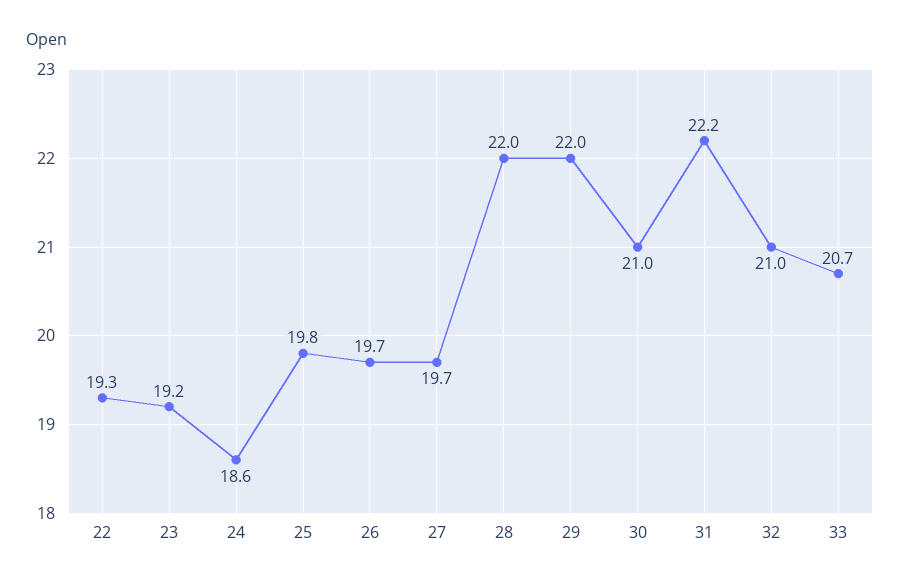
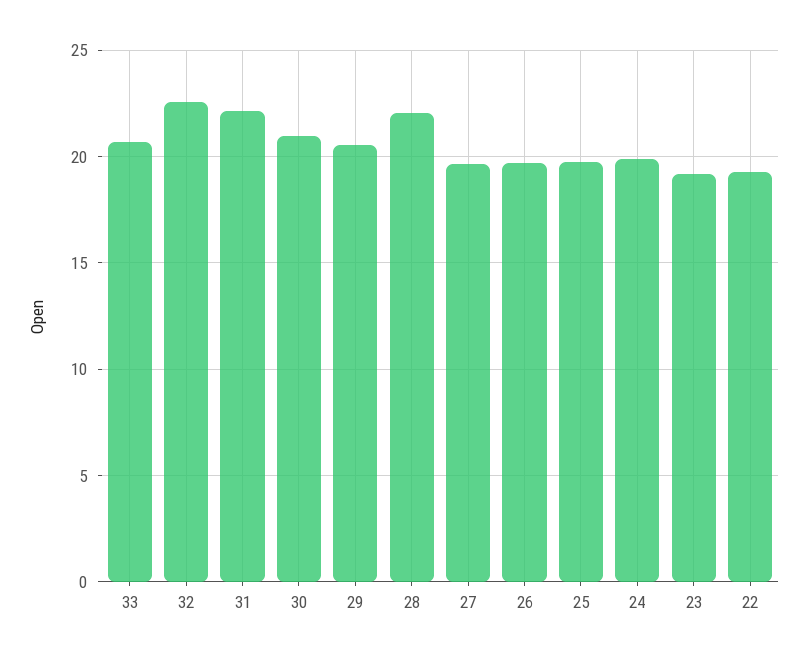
24: 18.6 -> 20
29: 22 -> 20.5
32: 21 -> 22.5

